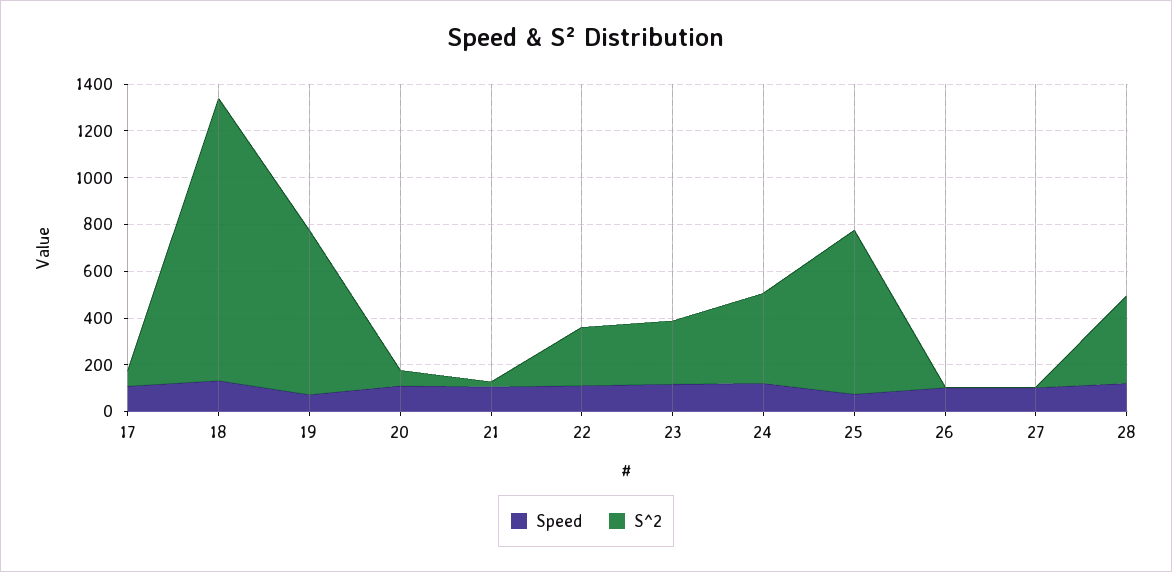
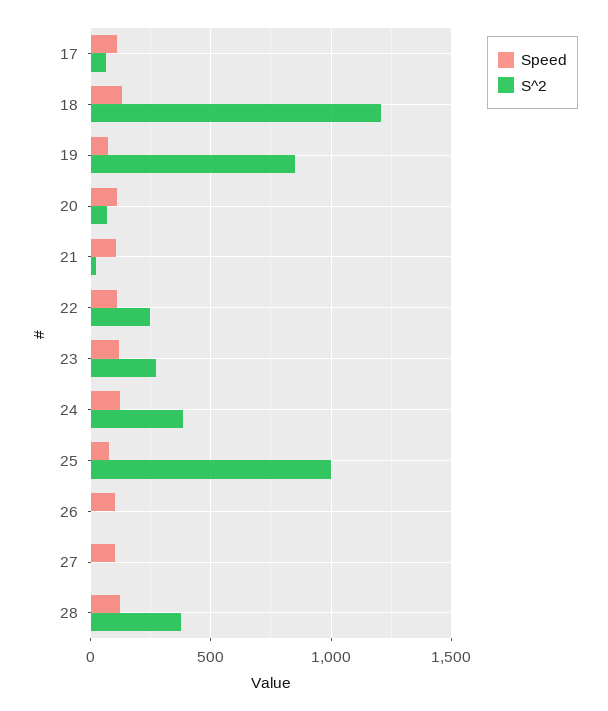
S^2, 19: 700 -> 850
S^2, 25: 700 -> 1000

